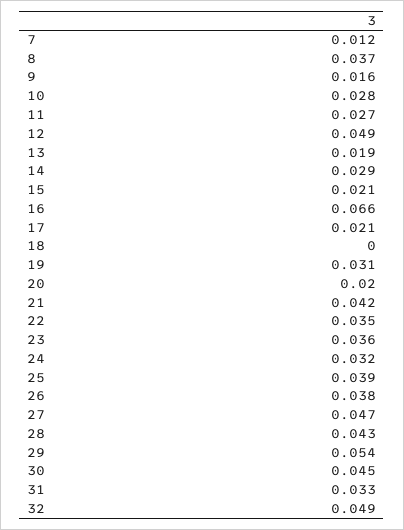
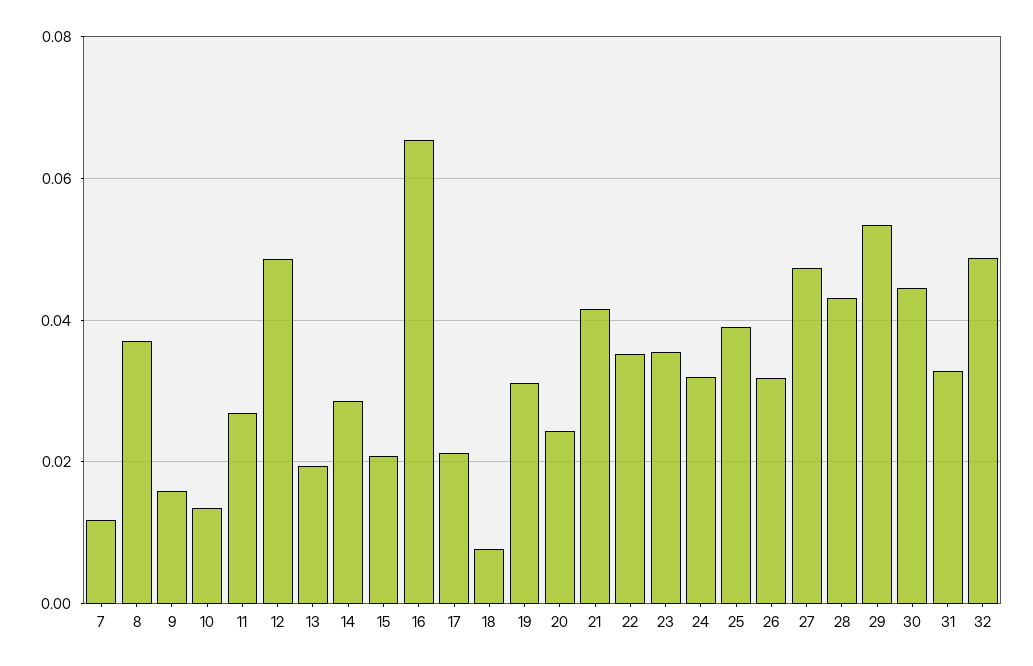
10: 0.028 -> 0.014
18: 0 -> 0.008
20: 0.02 -> 0.024
26: 0.038 -> 0.032

